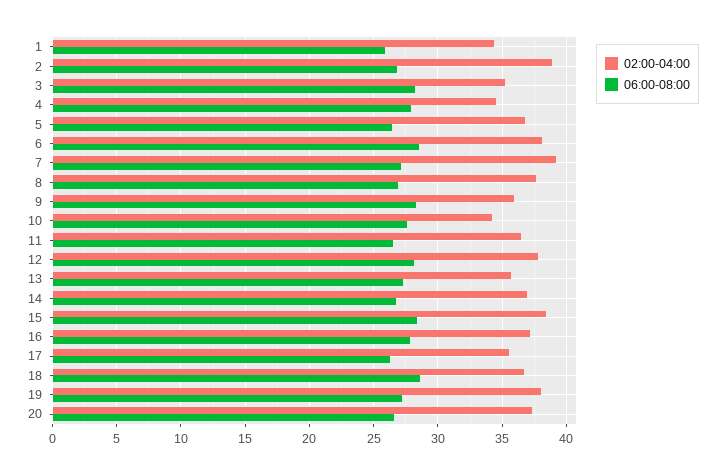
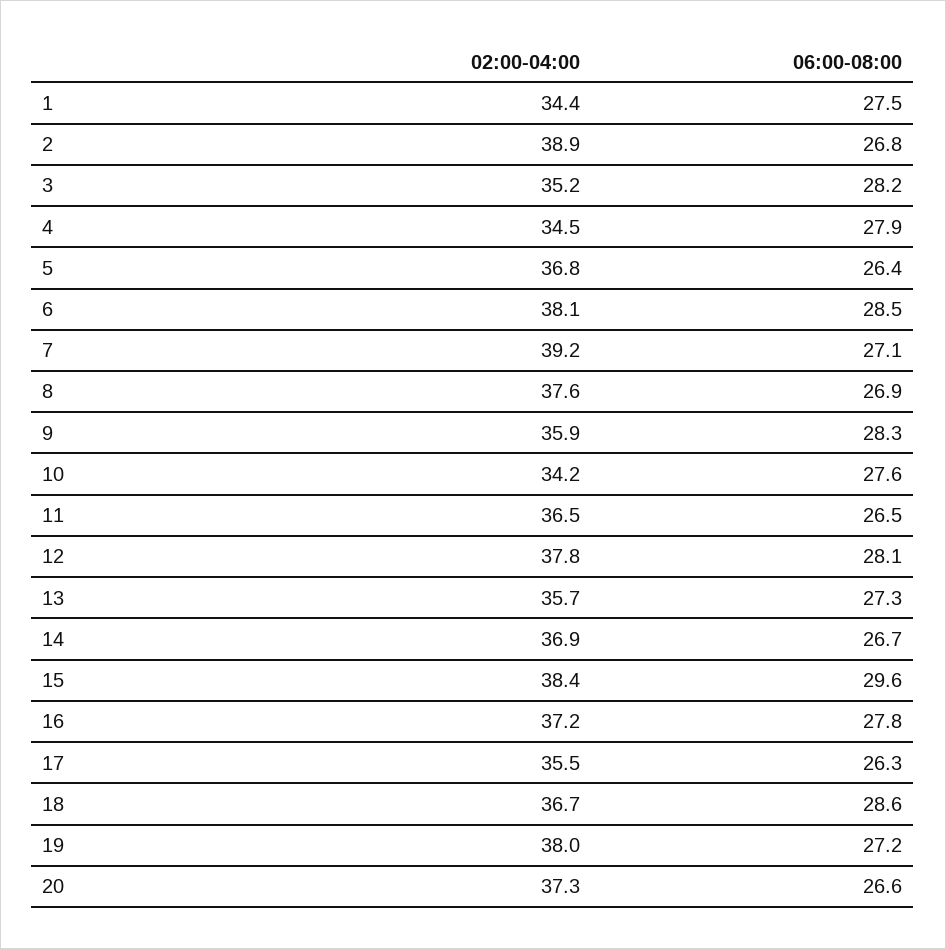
06:00-08:00, 1: 26 -> 27.5
06:00-08:00, 15: 28.5 -> 29.6

